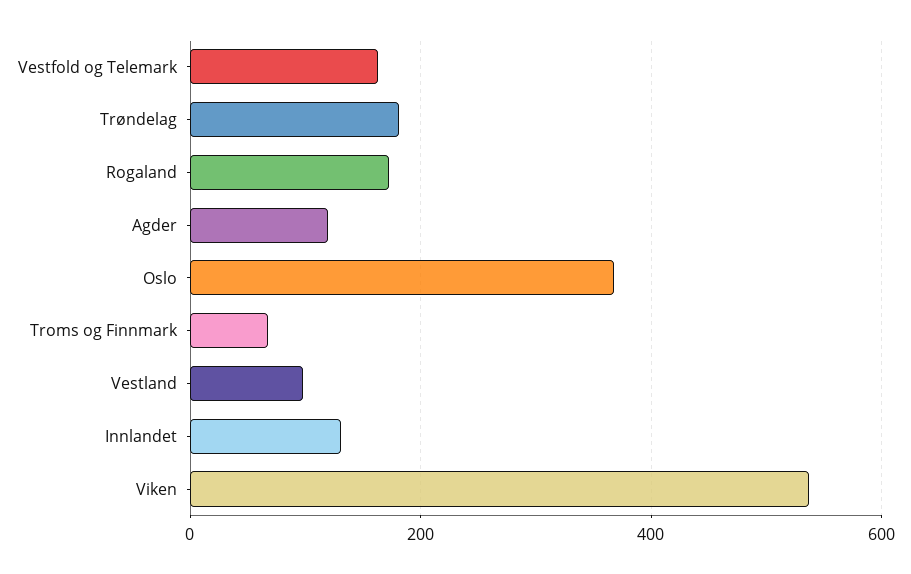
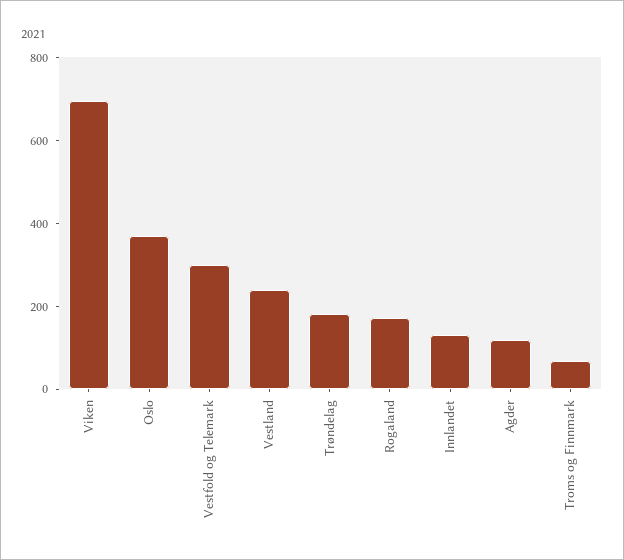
Vestfold og Telemark: 160 -> 300
Vestland: 100 -> 250
Viken: 540 -> 700

